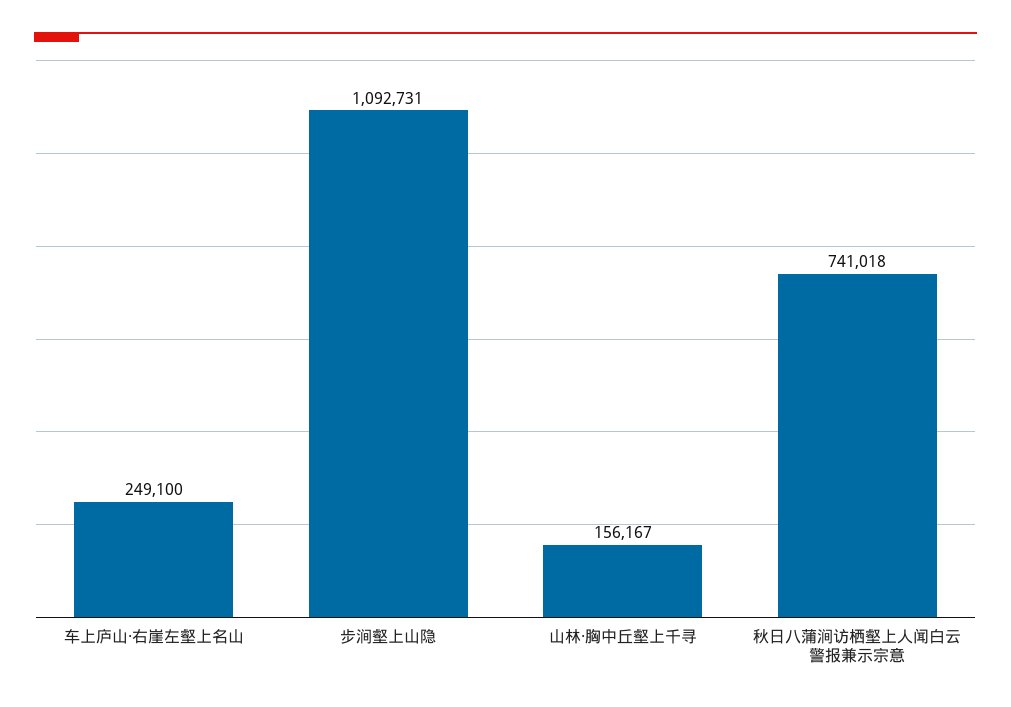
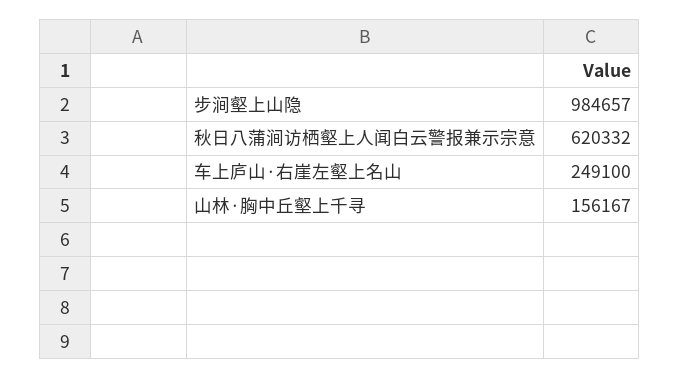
步涧壑上山隐: 1092731 -> 984657
秋日八蒲涧访栖壑上人闻白云警报兼示宗意: 741018 -> 620332

